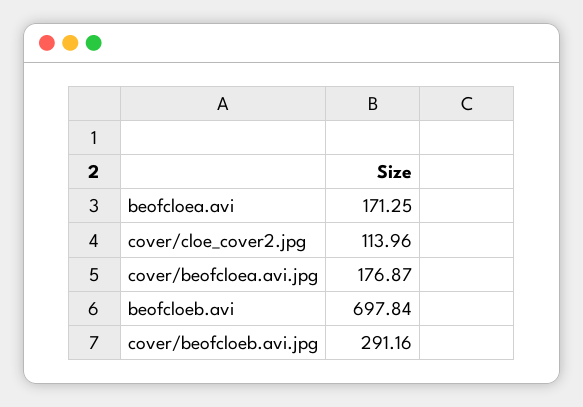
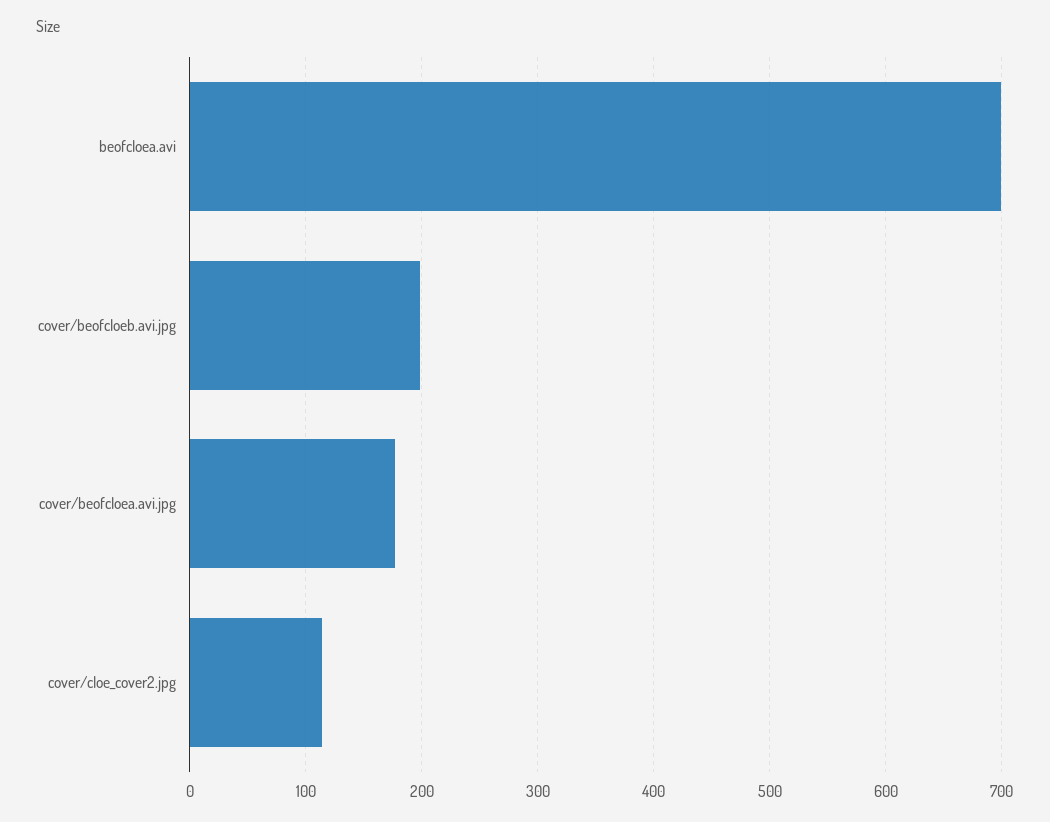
beofcloea.avi: 171.25 -> 700
beofcloeb.avi: 697.84 -> none
cover/beofcloeb.avi.jpg: 291.16 -> 200

